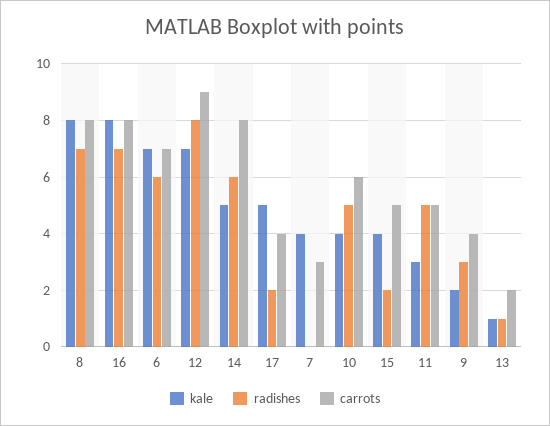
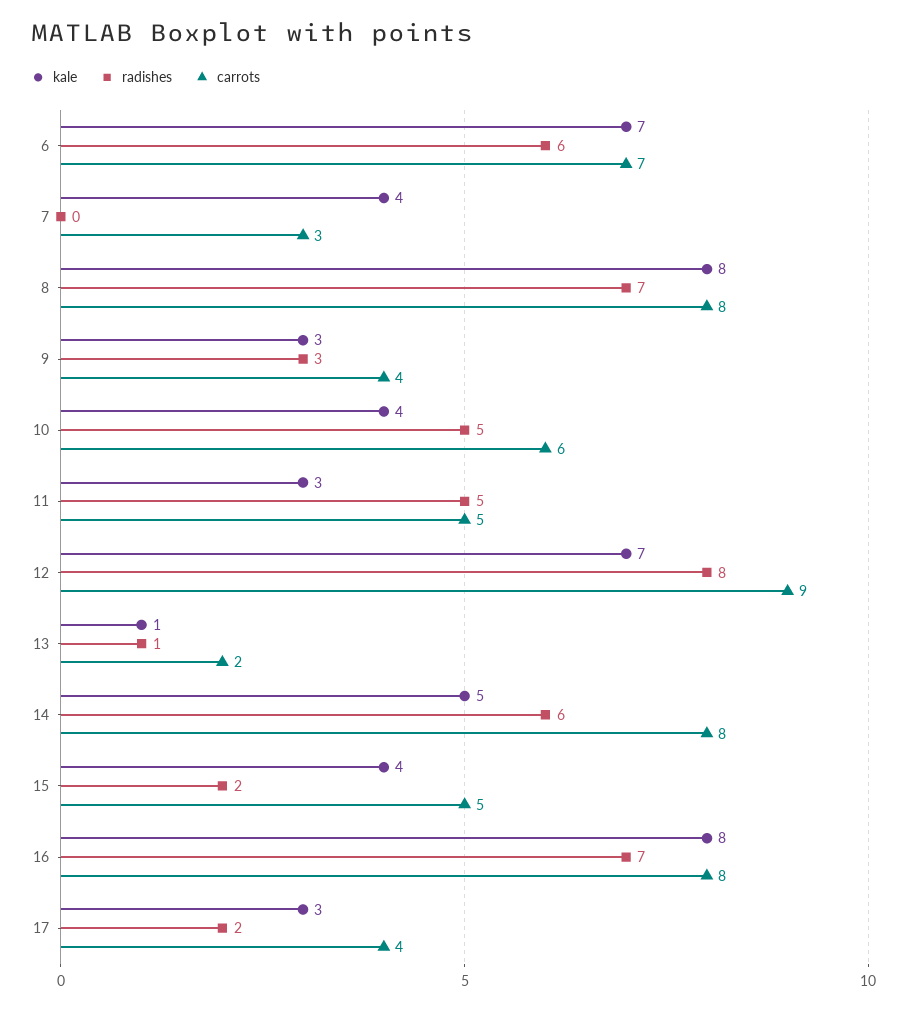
kale, 17: 5 -> 3
kale, 9: 2 -> 3

